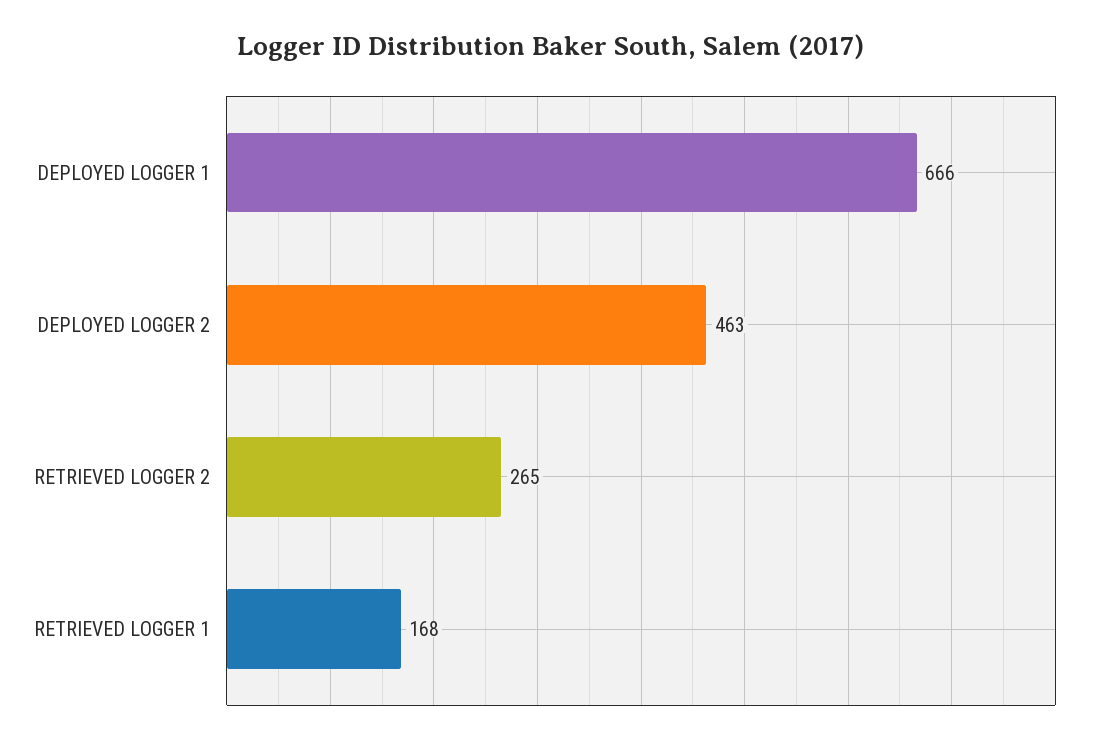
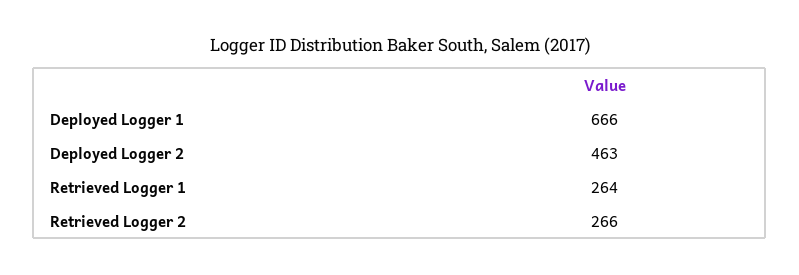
RETRIEVED LOGGER 2: 265 -> 266
RETRIEVED LOGGER 1: 168 -> 264

